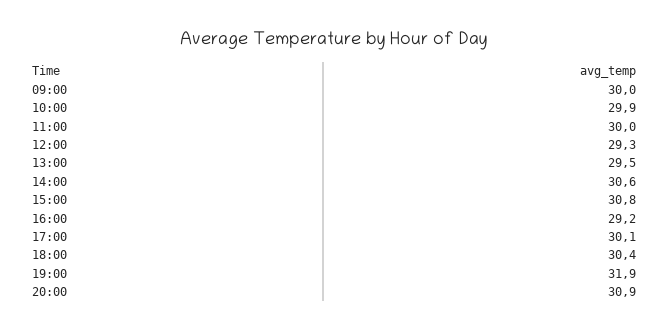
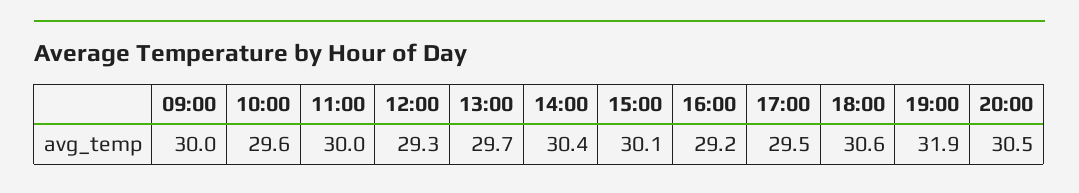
10:00: 29.9 -> 29.6
13:00: 29.5 -> 29.7
14:00: 30.6 -> 30.4
15:00: 30.8 -> 30.1
17:00: 30.1 -> 29.5
18:00: 30.4 -> 30.6
20:00: 30.9 -> 30.5

